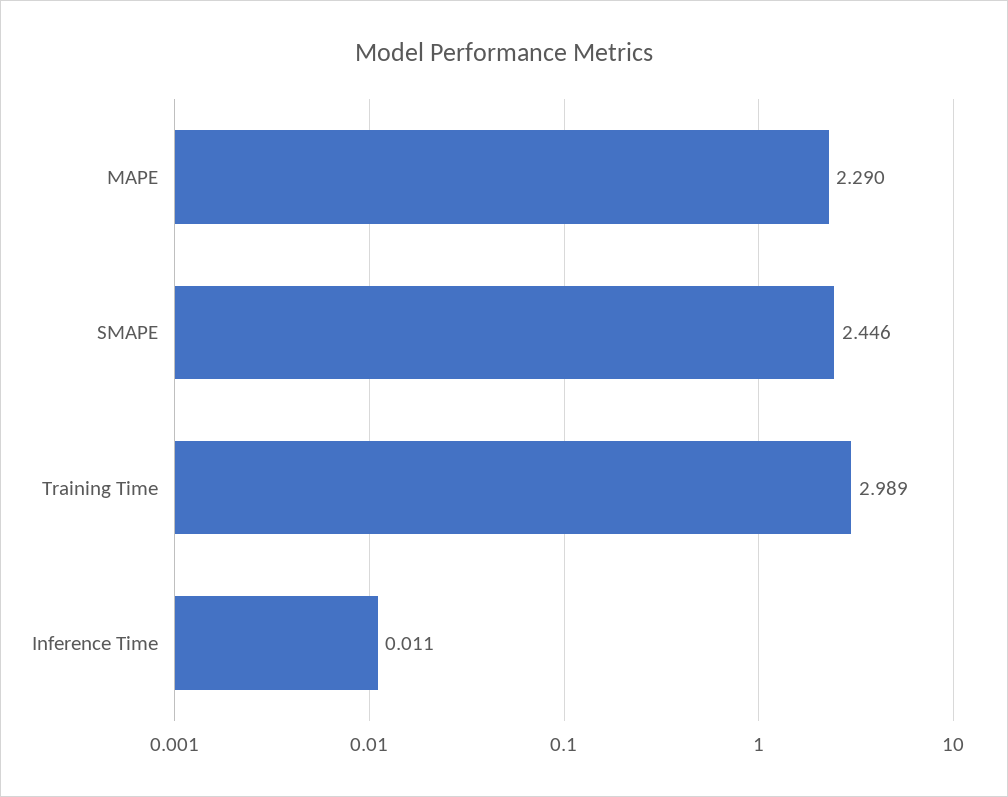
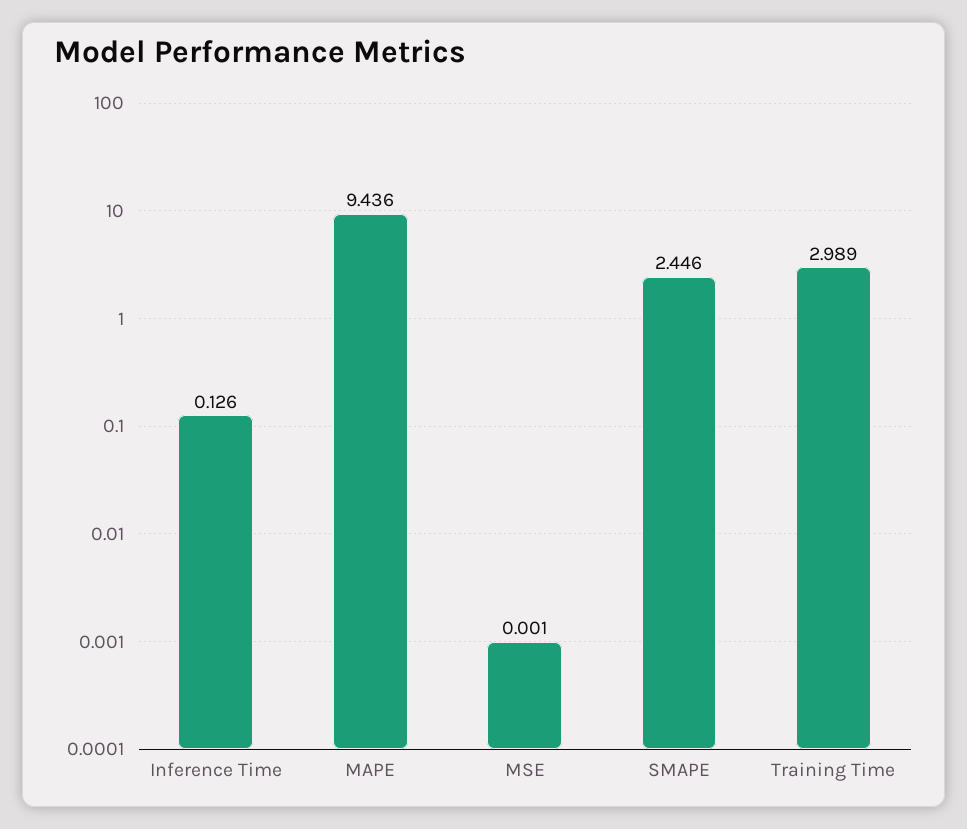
MAPE: 2.29 -> 9.436
Inference Time: 0.011 -> 0.126
MSE: none -> 0.001

